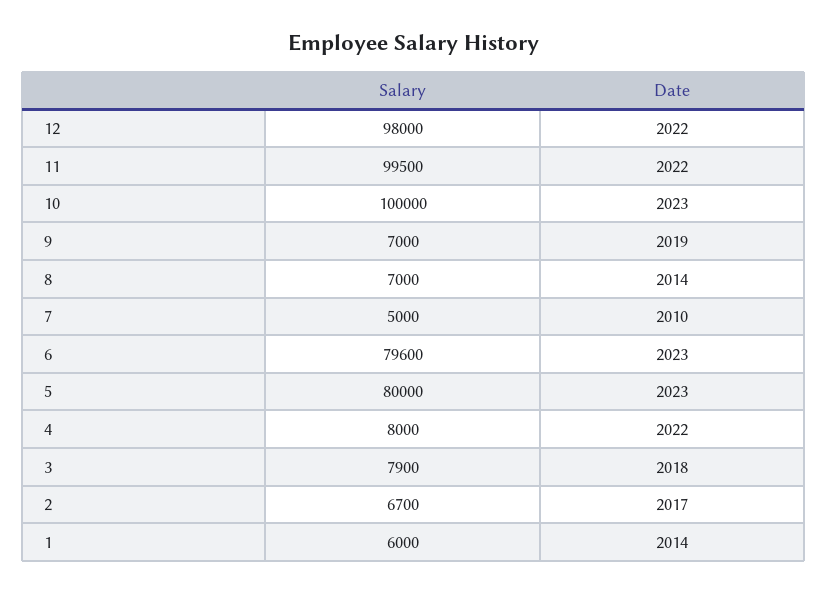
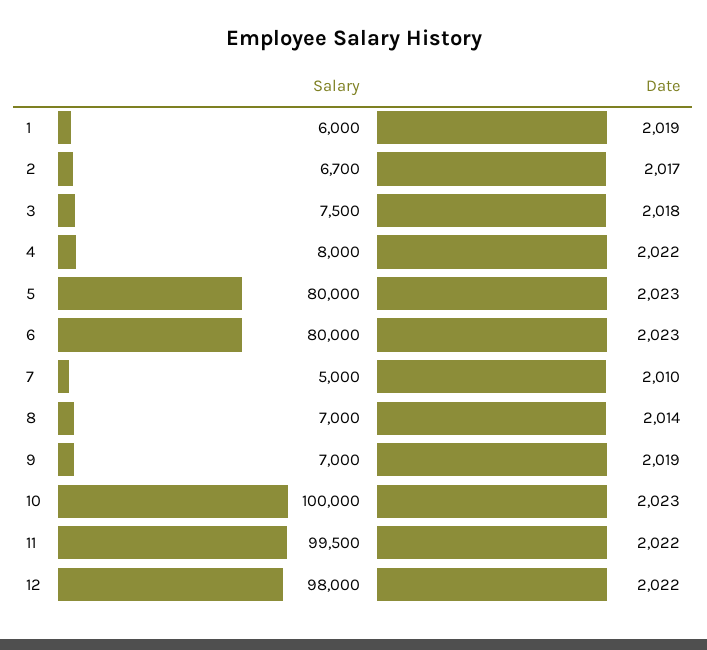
Salary, 6: 79600 -> 80000
Salary, 3: 7900 -> 7500
Date, 1: 2014 -> 2019

